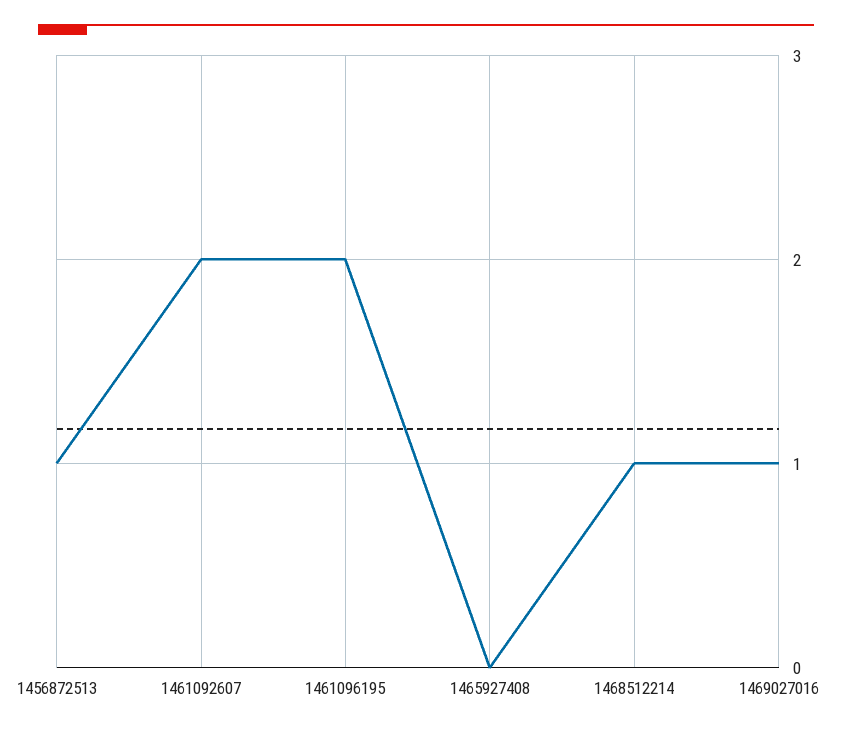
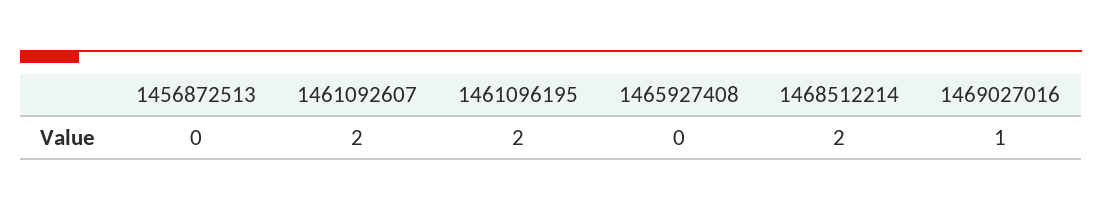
1456872513: 1 -> 0
1468512214: 1 -> 2

